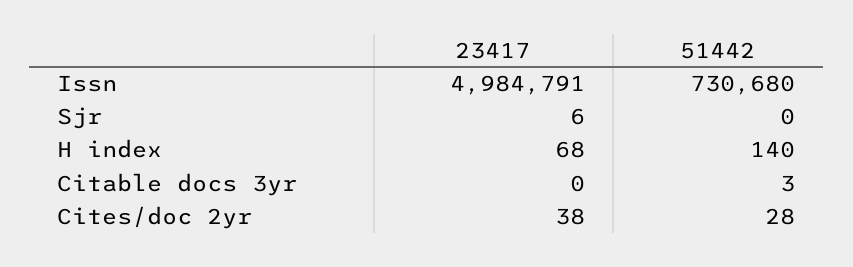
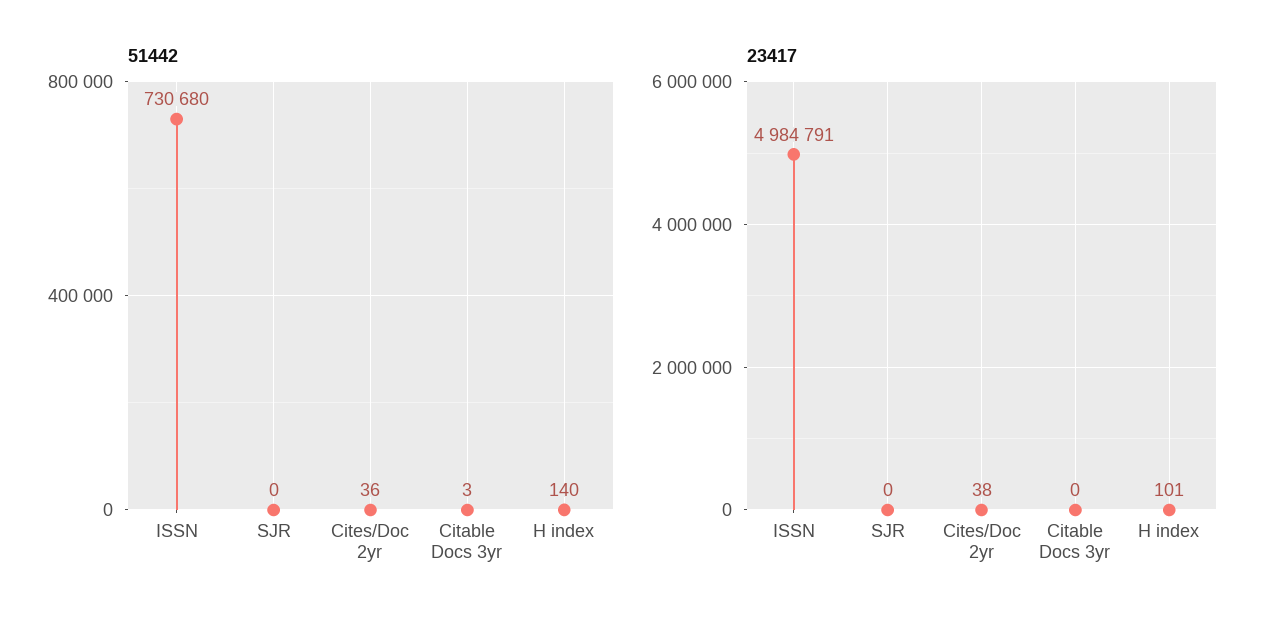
23417, Sjr: 6 -> 0
23417, H index: 68 -> 101
51442, Cites/doc 2yr: 28 -> 36

